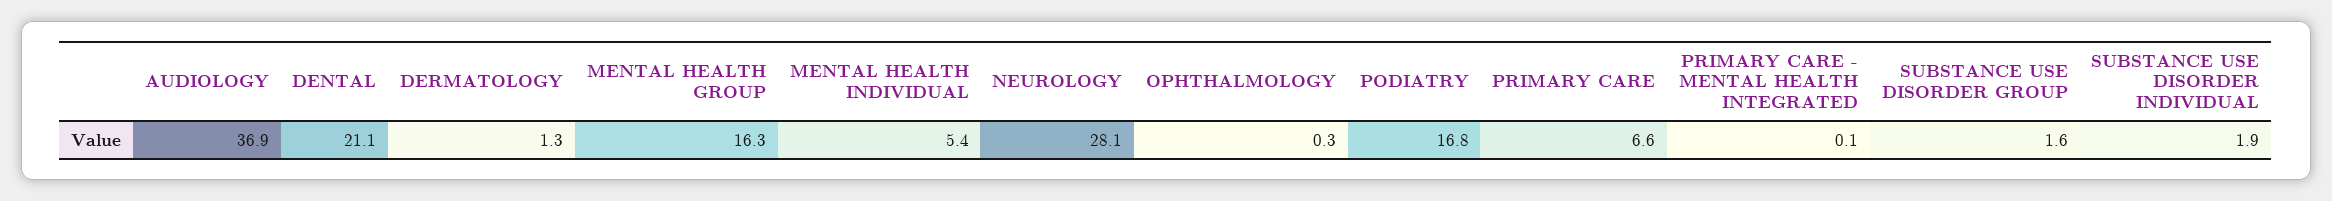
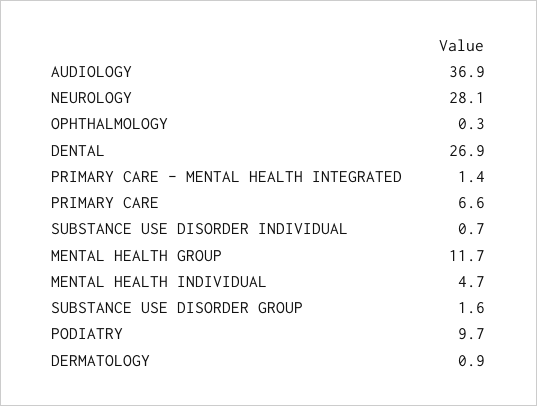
DENTAL: 21.1 -> 26.9
DERMATOLOGY: 1.3 -> 0.9
MENTAL HEALTH GROUP: 16.3 -> 11.7
MENTAL HEALTH INDIVIDUAL: 5.4 -> 4.7
PODIATRY: 16.8 -> 9.7
PRIMARY CARE - MENTAL HEALTH INTEGRATED: 0.1 -> 1.4
SUBSTANCE USE DISORDER INDIVIDUAL: 1.9 -> 0.7

